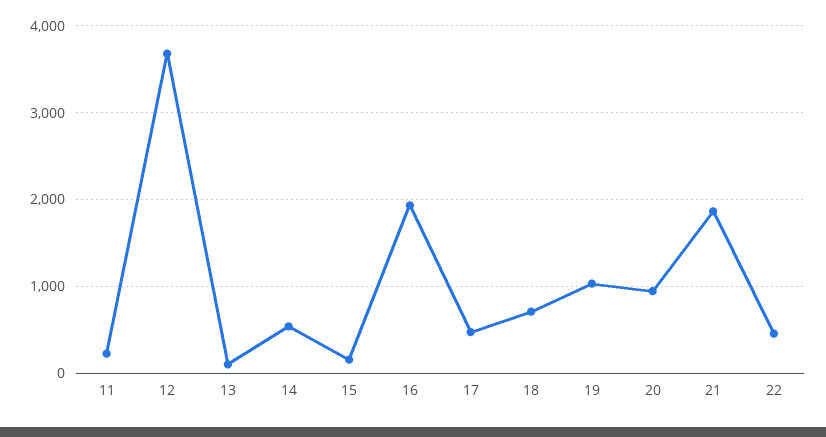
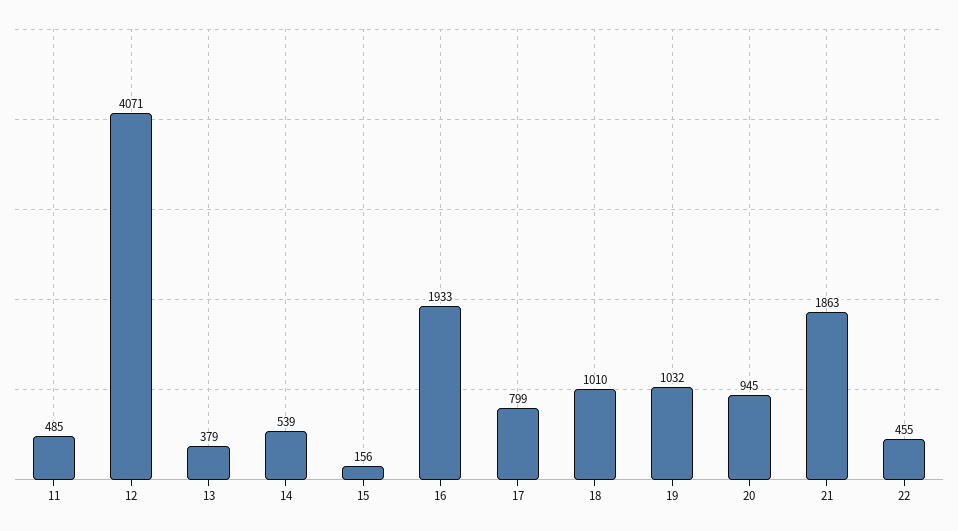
11: 200 -> 485
12: 3700 -> 4071
13: 100 -> 379
17: 500 -> 799
18: 700 -> 1010

